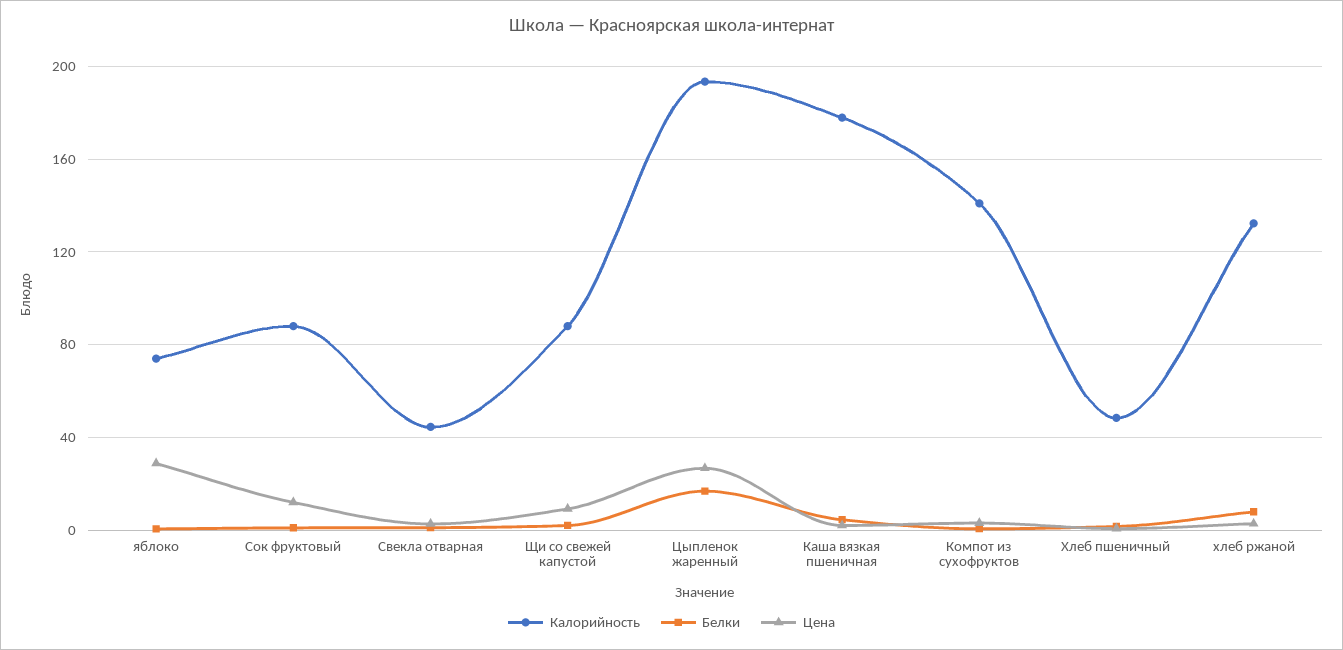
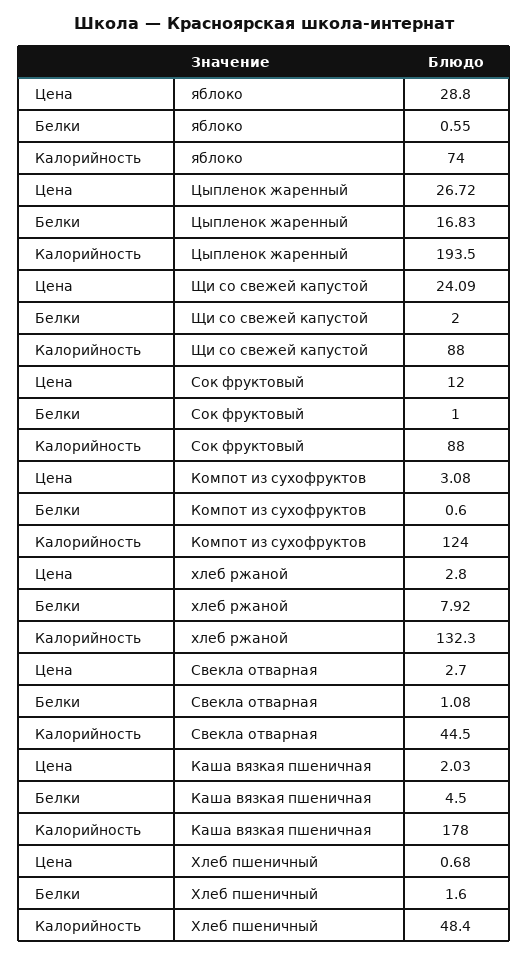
Цена, Щи со свежей капустой: 10 -> 24.09
Калорийность, Компот из сухофруктов: 140 -> 124

